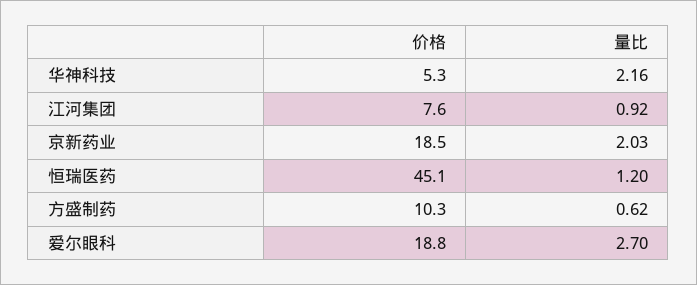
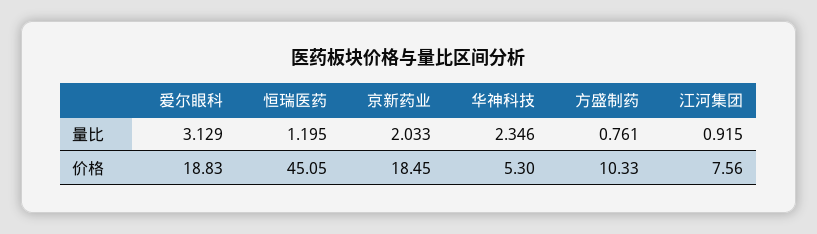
量比, 华神科技: 2.16 -> 2.346
量比, 方盛制药: 0.62 -> 0.761
量比, 爱尔眼科: 2.7 -> 3.129

